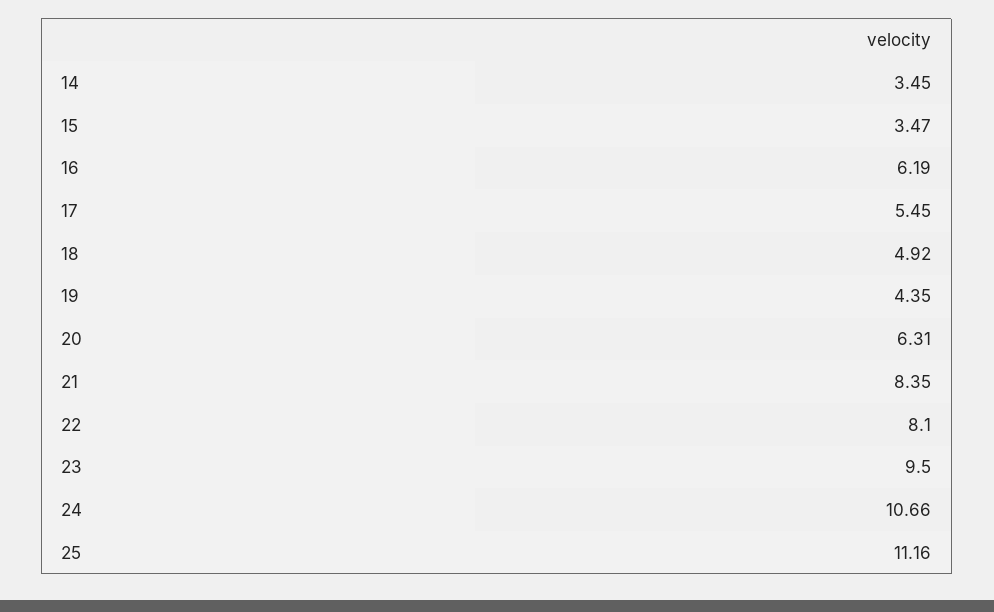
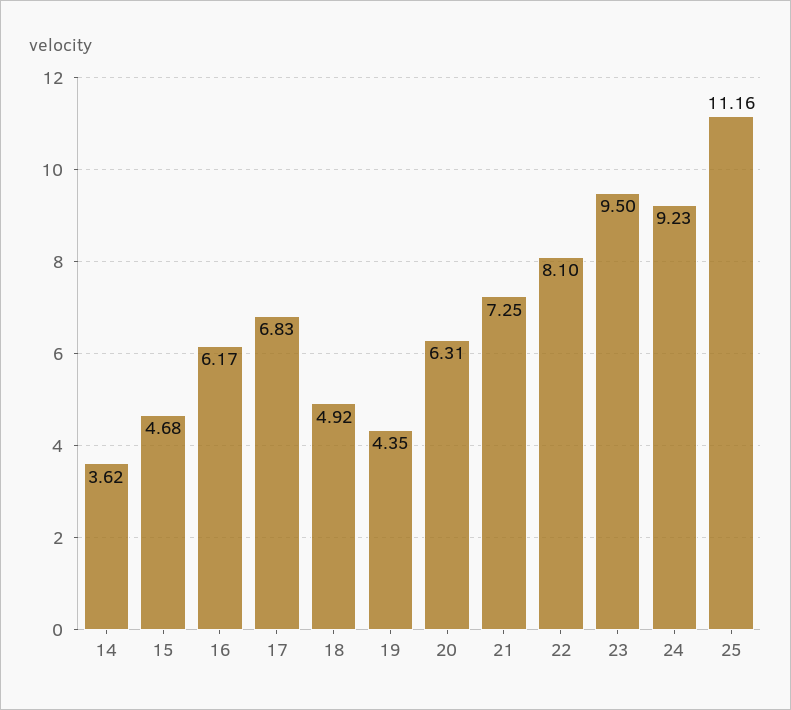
14: 3.45 -> 3.62
15: 3.47 -> 4.68
16: 6.19 -> 6.17
17: 5.45 -> 6.83
21: 8.35 -> 7.25
24: 10.66 -> 9.23

